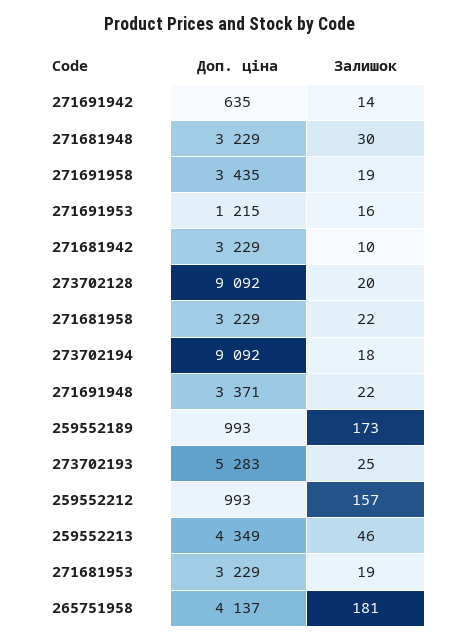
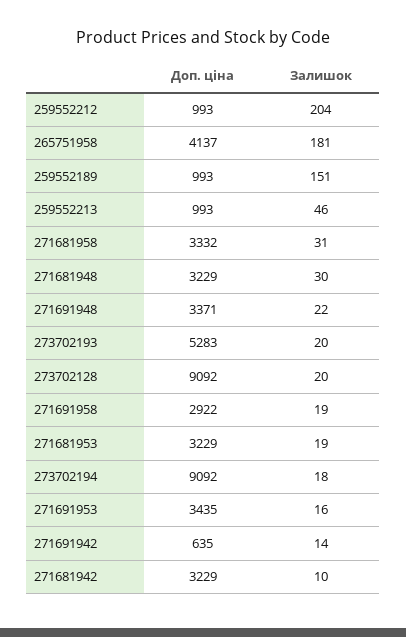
Доп. ціна, 271691958: 3435 -> 2922
Доп. ціна, 271691953: 1215 -> 3435
Доп. ціна, 271681958: 3229 -> 3332
Залишок, 271681958: 22 -> 31
Залишок, 259552189: 173 -> 151
Залишок, 273702193: 25 -> 20
Залишок, 259552212: 157 -> 204
Доп. ціна, 259552213: 4349 -> 993

